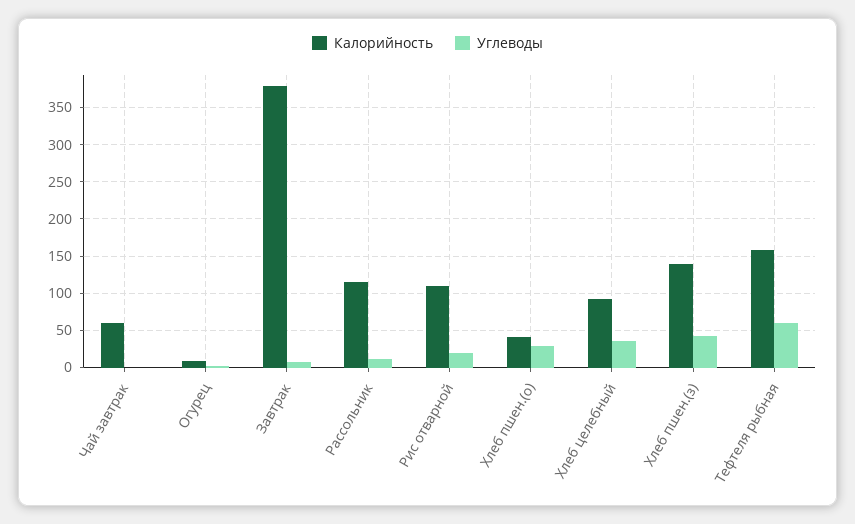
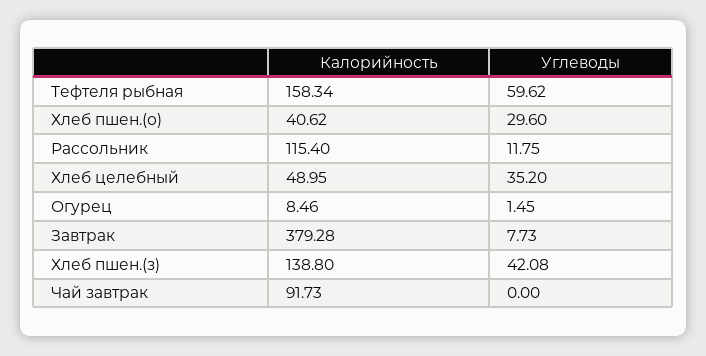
Калорийность, Чай завтрак: 60 -> 91.73
Калорийность, Рис отварной: 110 -> none
Углеводы, Рис отварной: 20 -> none
Калорийность, Хлеб целебный: 90 -> 48.95

